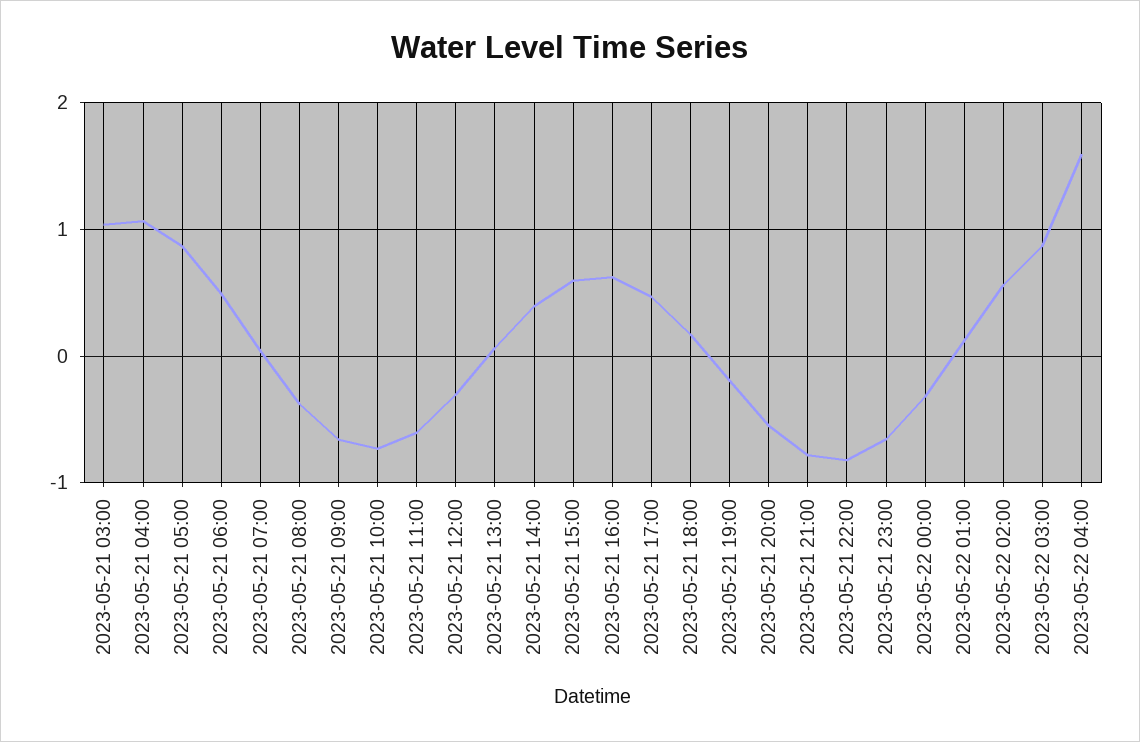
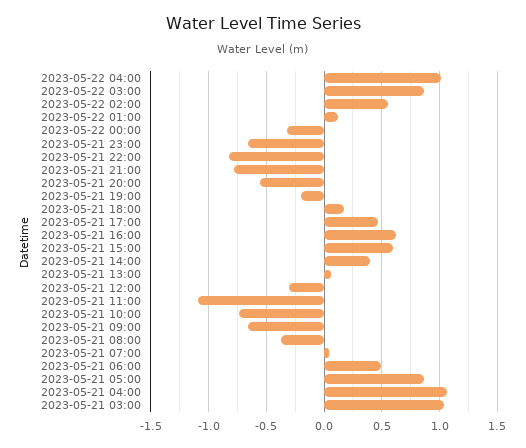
2023-05-21 11:00: -0.6 -> -1.1
2023-05-22 04:00: 1.6 -> 1

